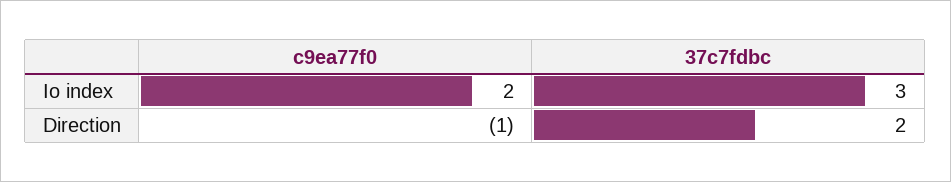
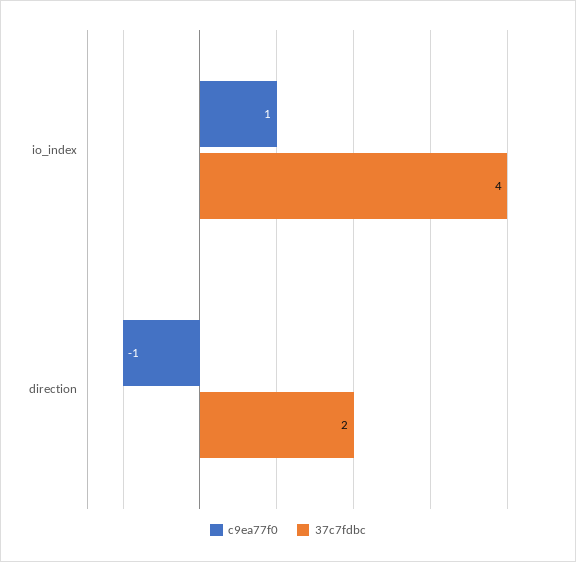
c9ea77f0, Io index: 2 -> 1
37c7fdbc, Io index: 3 -> 4

